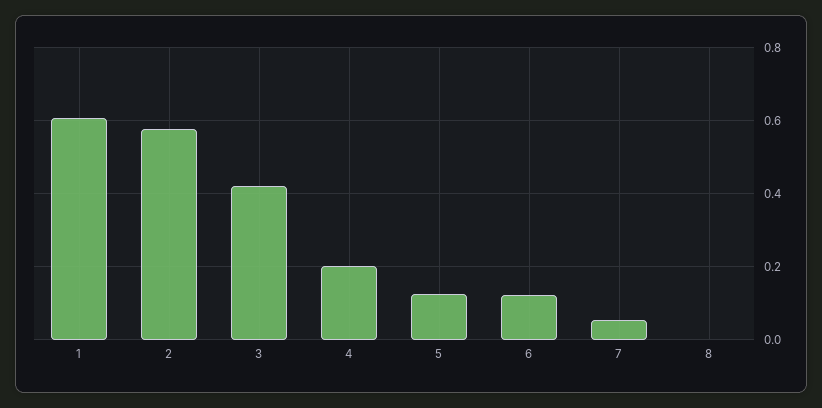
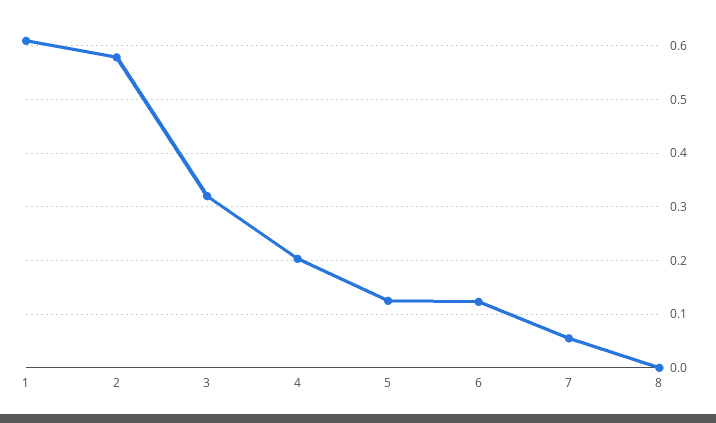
3: 0.42 -> 0.32

